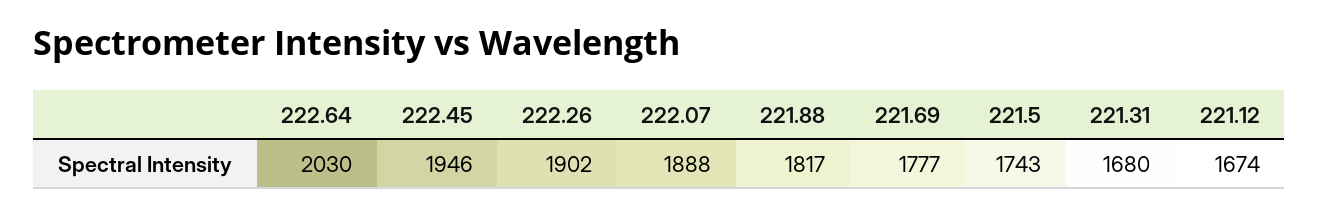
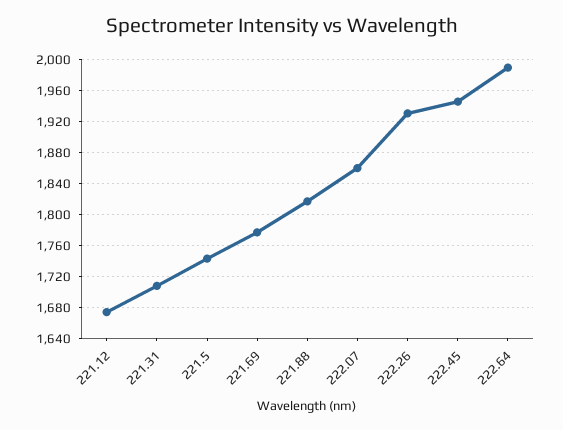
222.64: 2030 -> 1990
222.26: 1902 -> 1930
222.07: 1888 -> 1860
221.31: 1680 -> 1710

